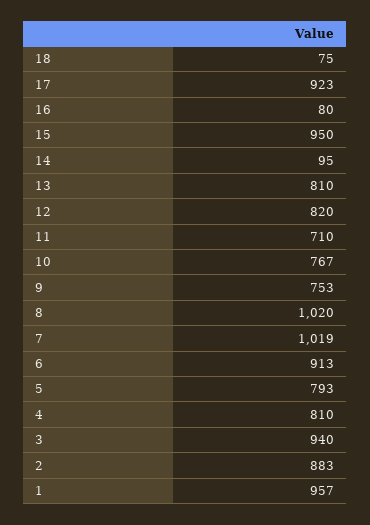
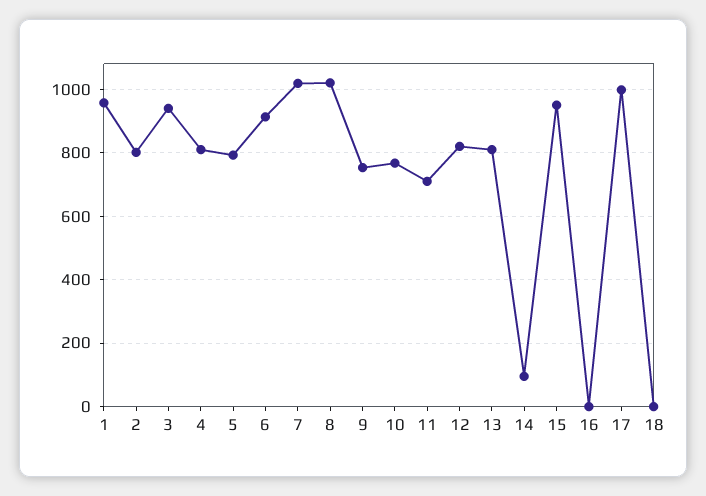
18: 75 -> 0
17: 923 -> 1000
16: 80 -> 0
2: 883 -> 800

